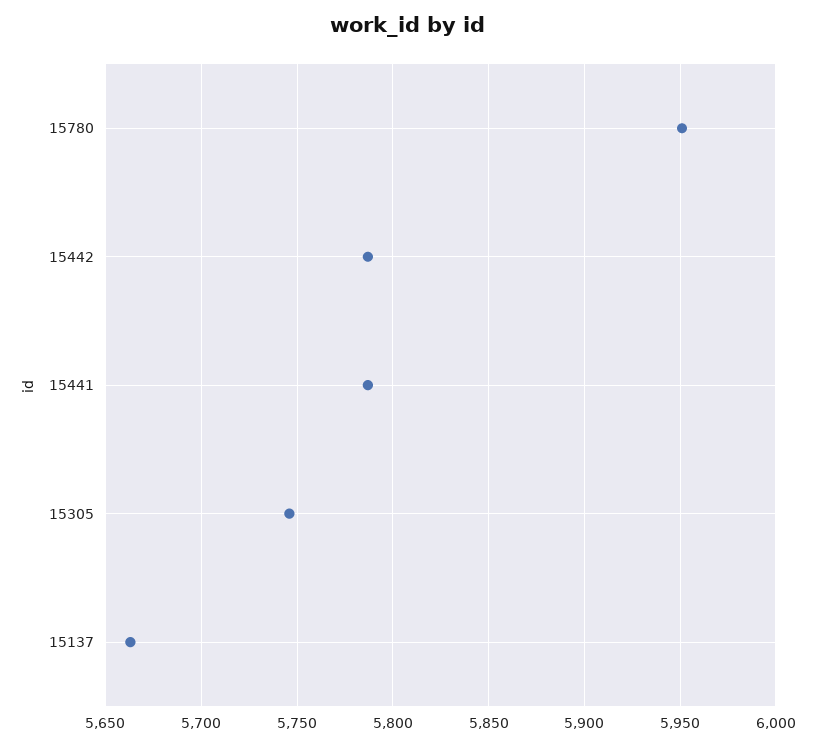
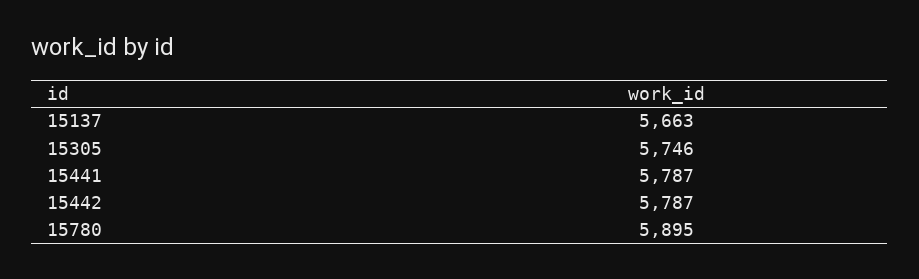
15780: 5950 -> 5895

